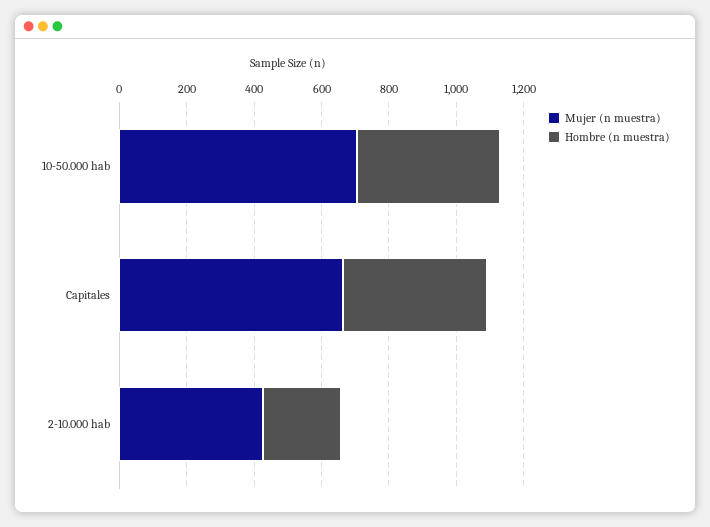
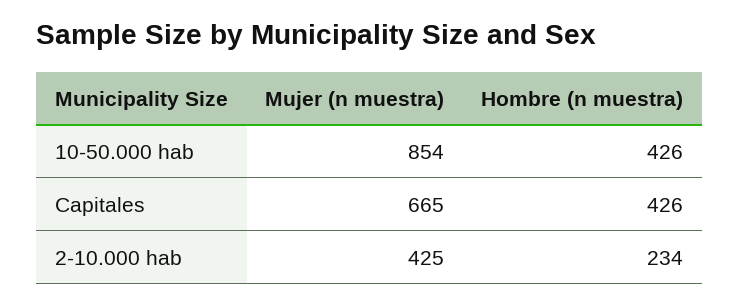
Mujer (n muestra), 10-50.000 hab: 700 -> 854

